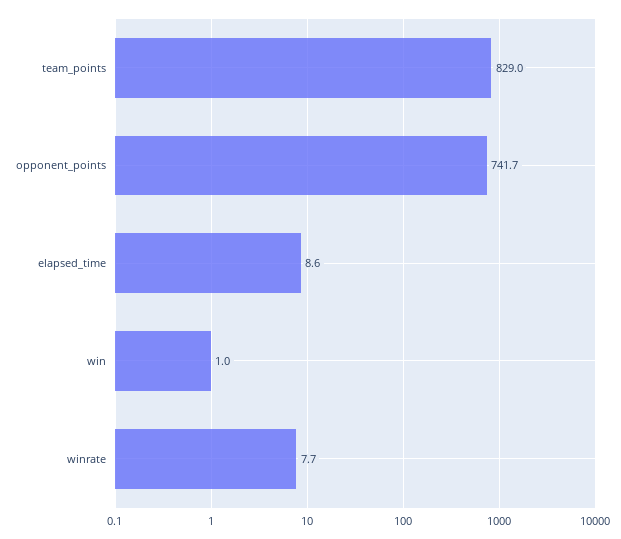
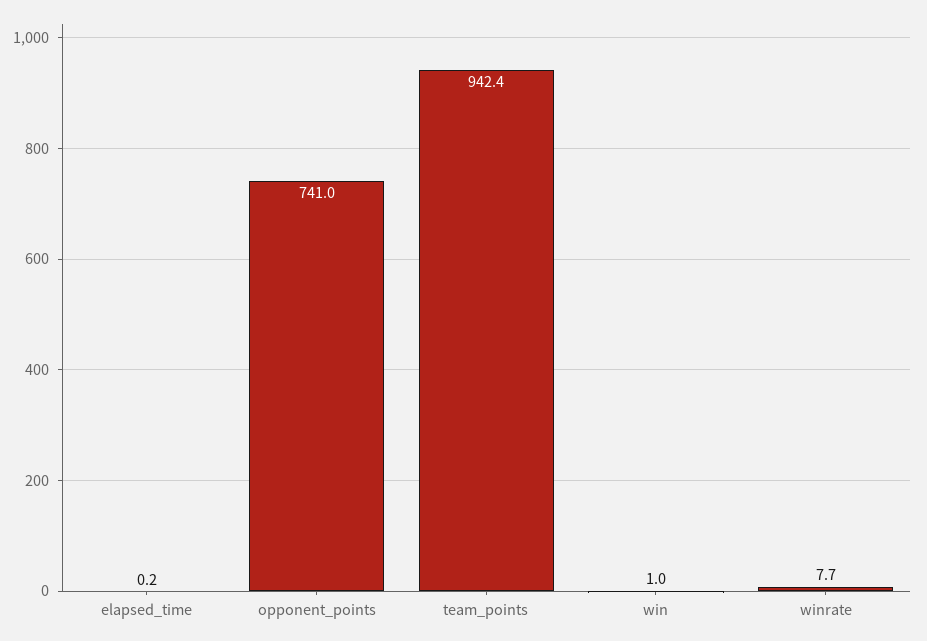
team_points: 829 -> 942.4
opponent_points: 741.7 -> 741
elapsed_time: 8.6 -> 0.2

